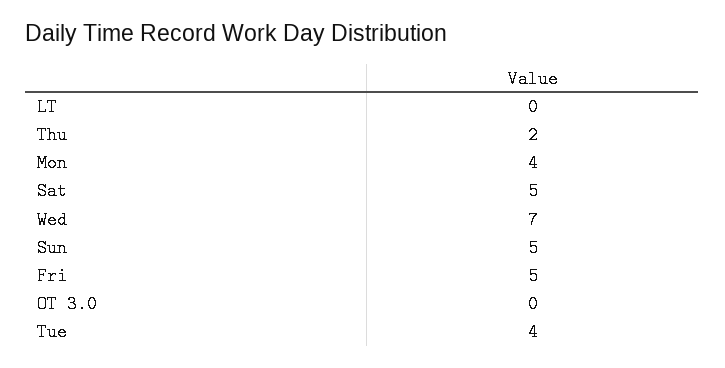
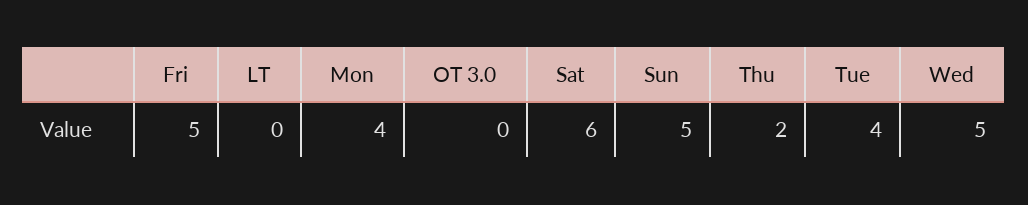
Sat: 5 -> 6
Wed: 7 -> 5

